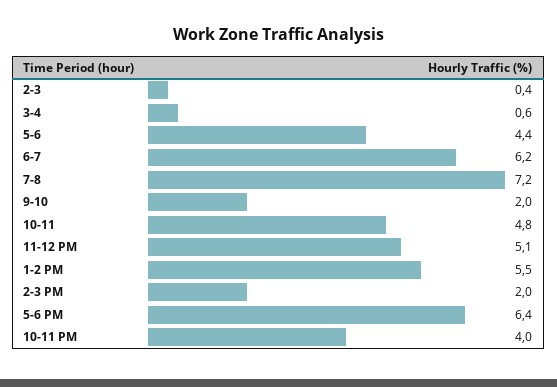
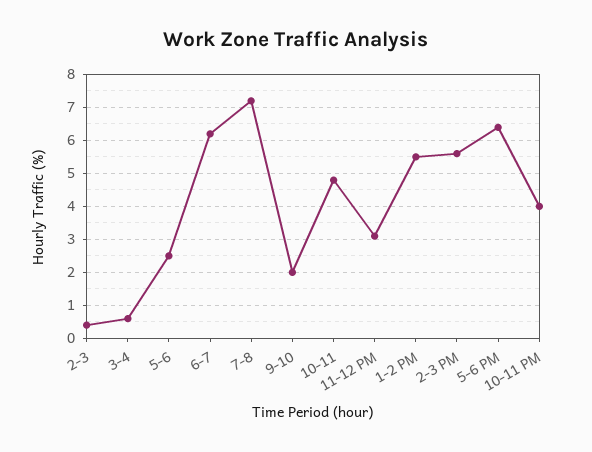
5-6: 4.4 -> 2.5
11-12 PM: 5.1 -> 3
2-3 PM: 2 -> 5.5

